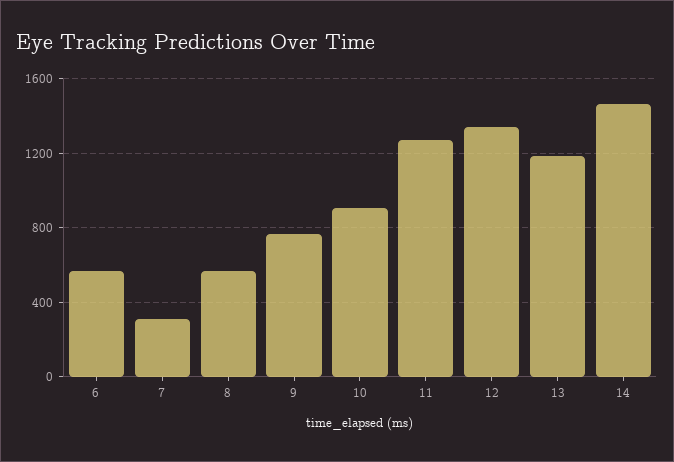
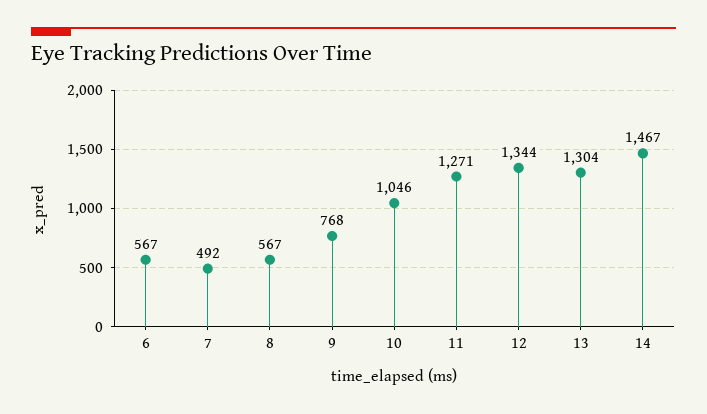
7: 300 -> 492
10: 900 -> 1046
13: 1200 -> 1304

